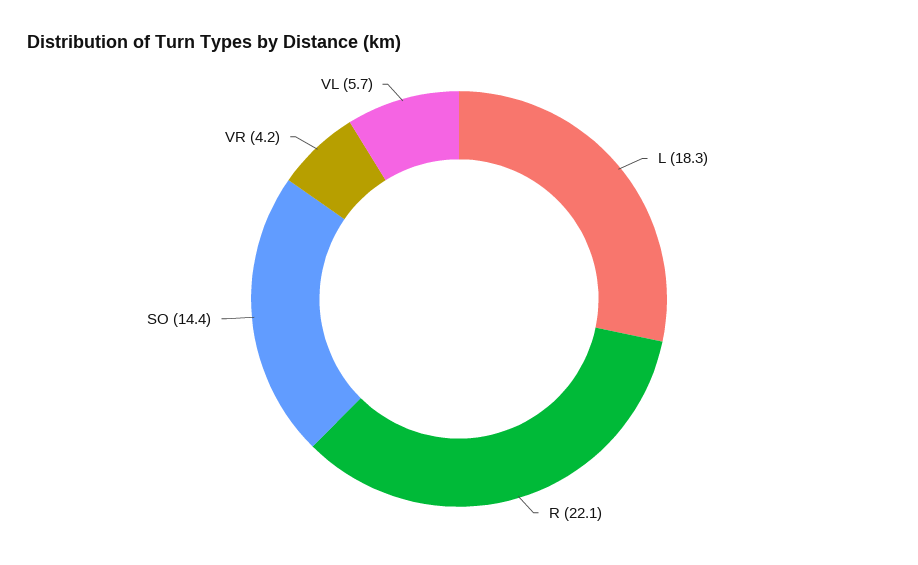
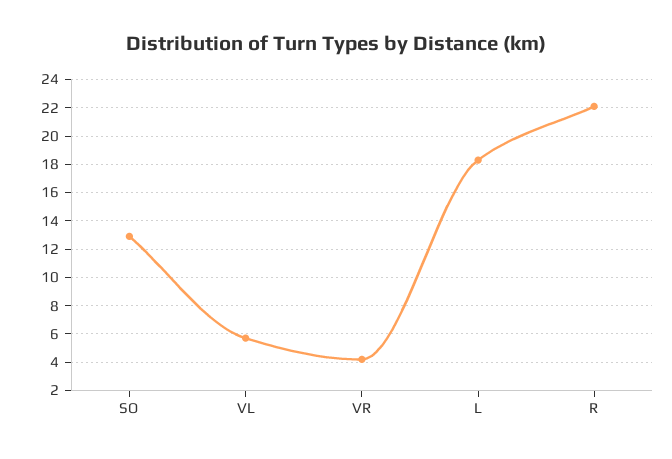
SO: 14.4 -> 13

